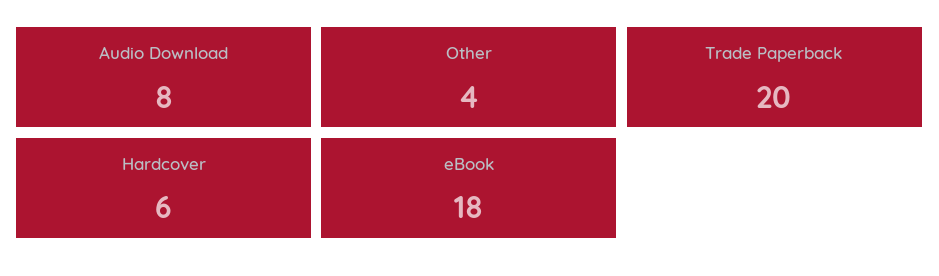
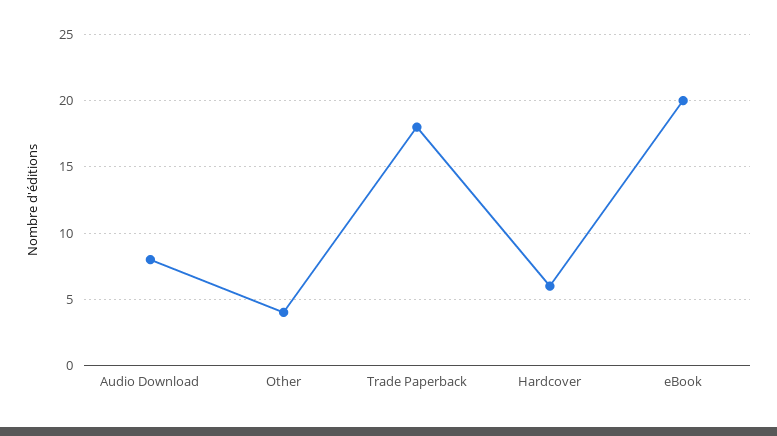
Trade Paperback: 20 -> 18
eBook: 18 -> 20

